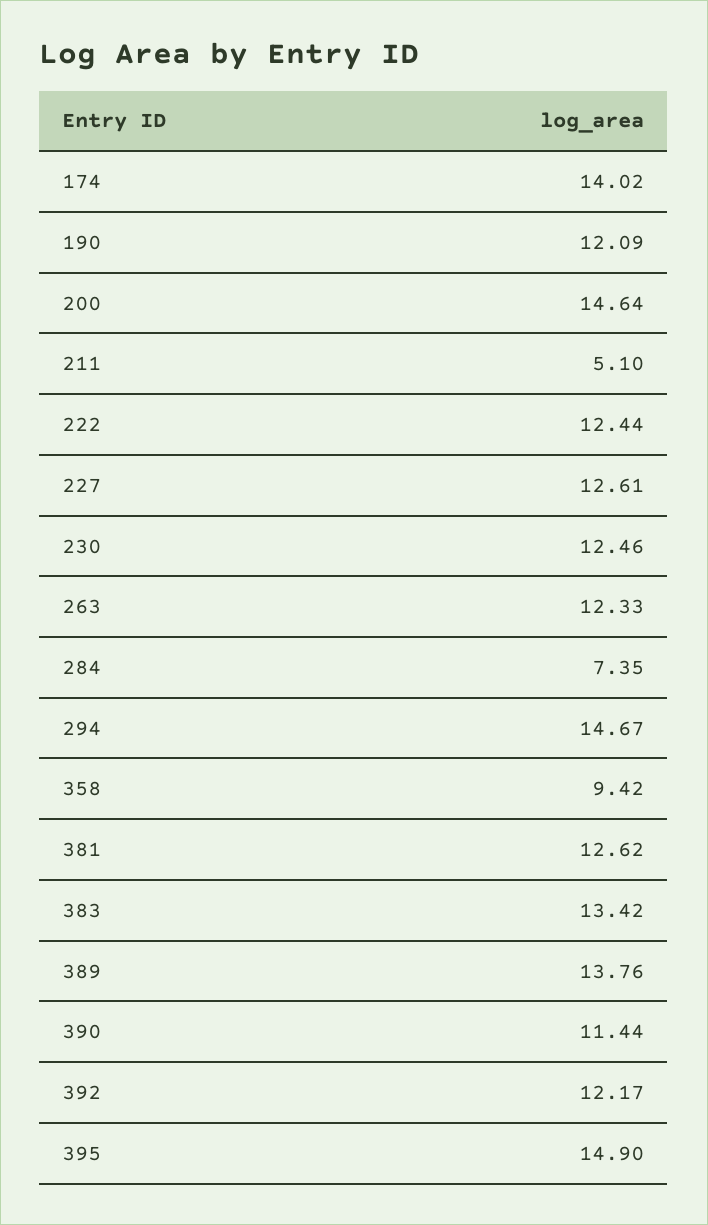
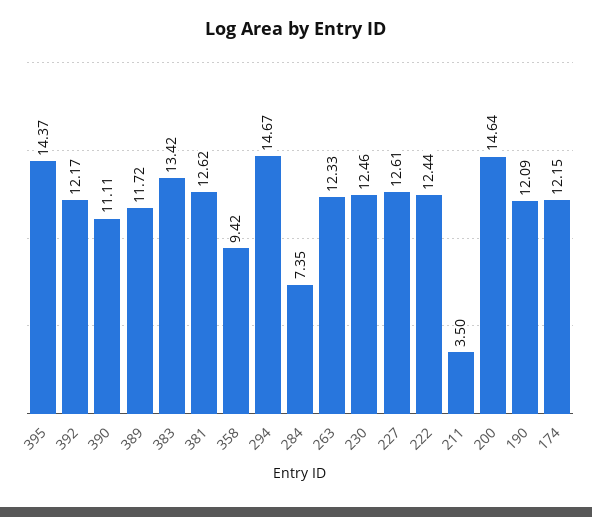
174: 14.02 -> 12.15
211: 5.1 -> 3.5
389: 13.76 -> 11.72
390: 11.44 -> 11.11
395: 14.9 -> 14.37

